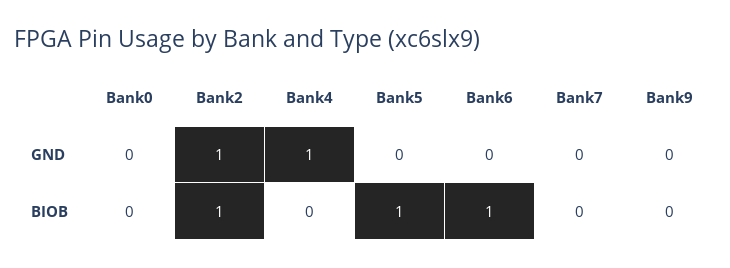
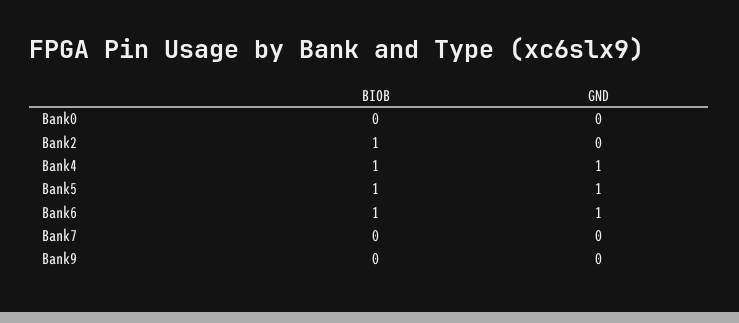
Bank2, GND: 1 -> 0
Bank5, GND: 0 -> 1
Bank6, GND: 0 -> 1
Bank4, BIOB: 0 -> 1

